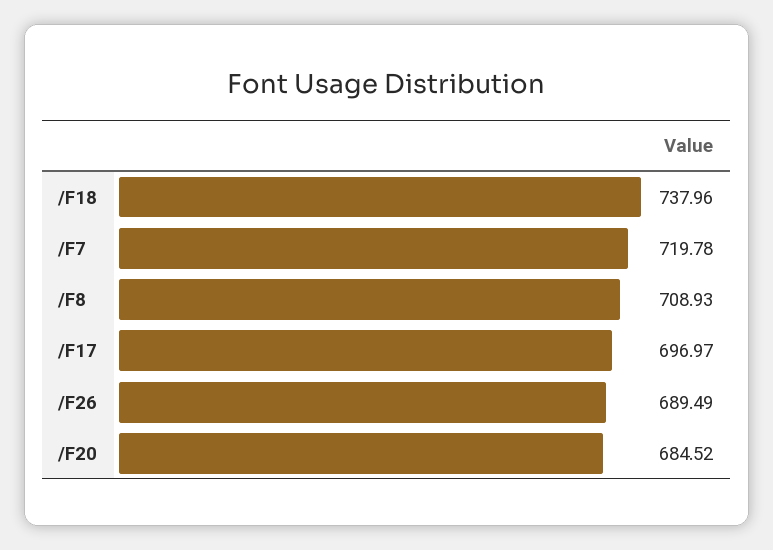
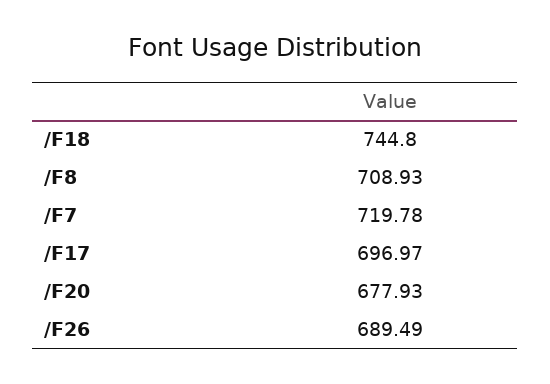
/F18: 737.96 -> 744.8
/F20: 684.52 -> 677.93

